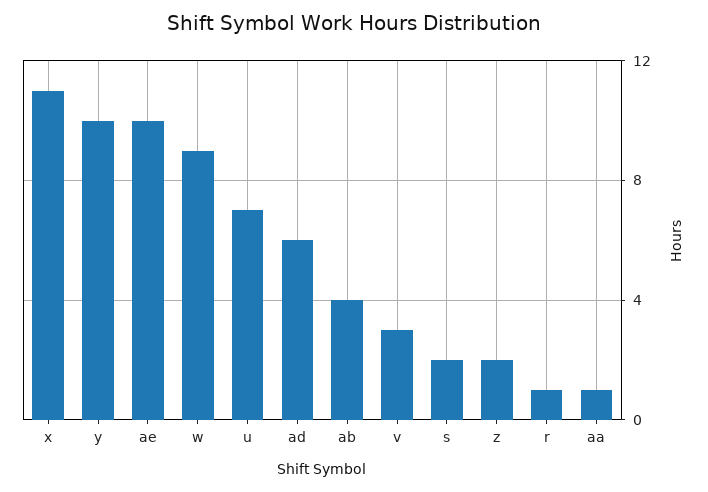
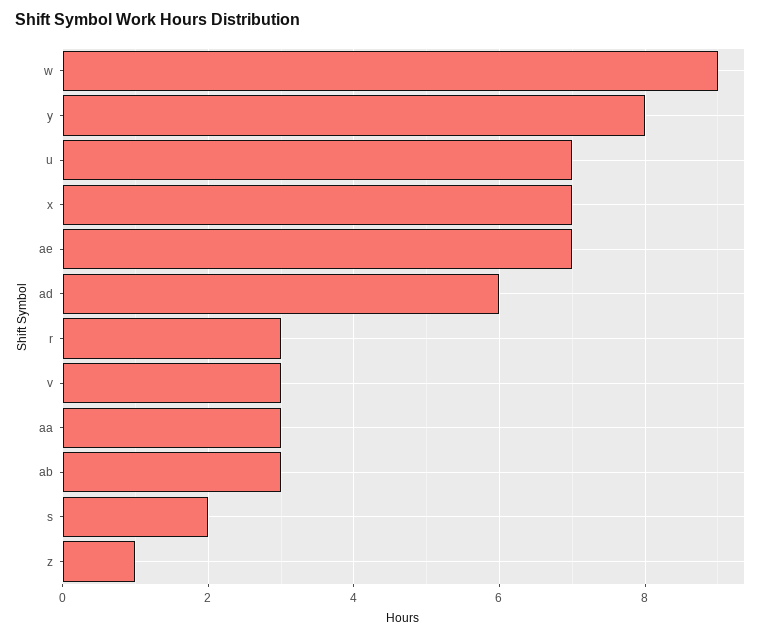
x: 11 -> 7
y: 10 -> 8
ae: 10 -> 7
ab: 4 -> 3
z: 2 -> 1
r: 1 -> 3
aa: 1 -> 3

